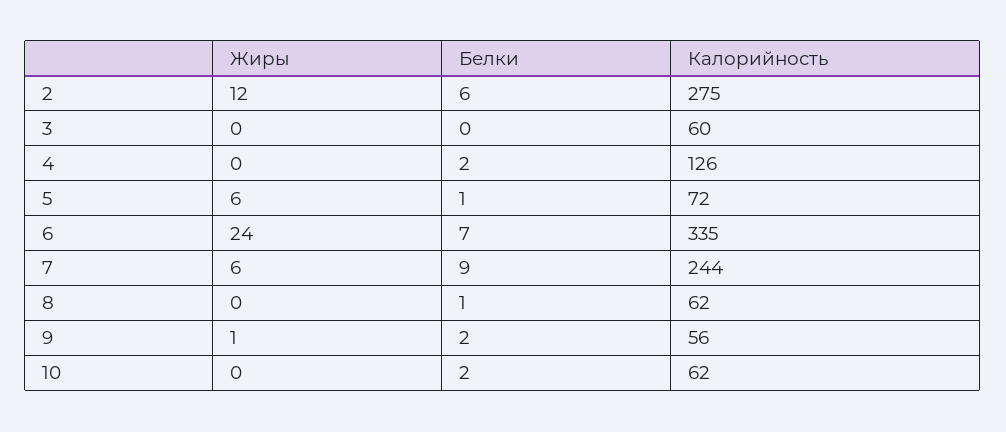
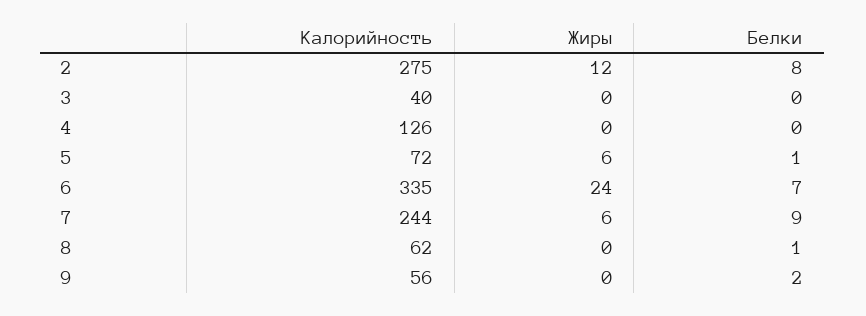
Белки, 2: 6 -> 8
Калорийность, 3: 60 -> 40
Белки, 4: 2 -> 0
Жиры, 9: 1 -> 0
Жиры, 10: 0 -> none
Белки, 10: 2 -> none
Калорийность, 10: 62 -> none

